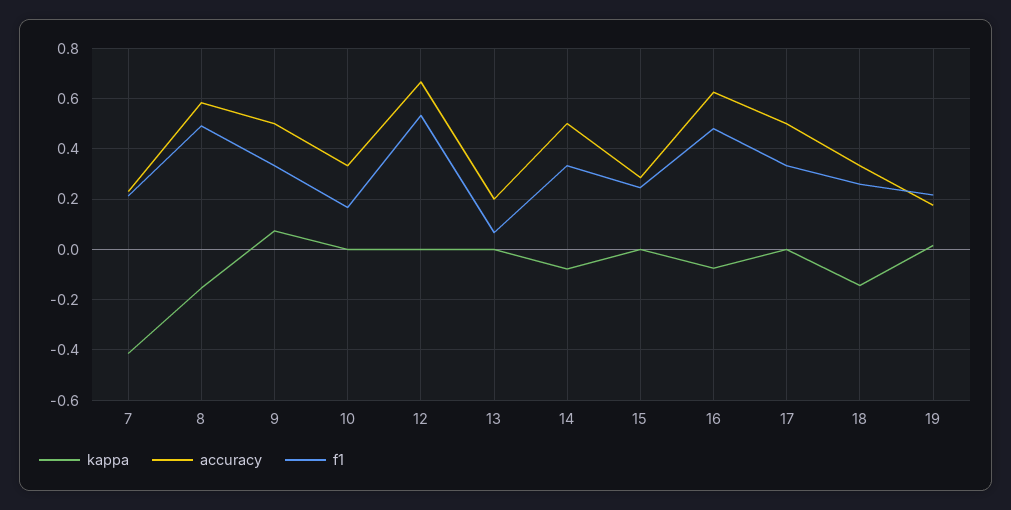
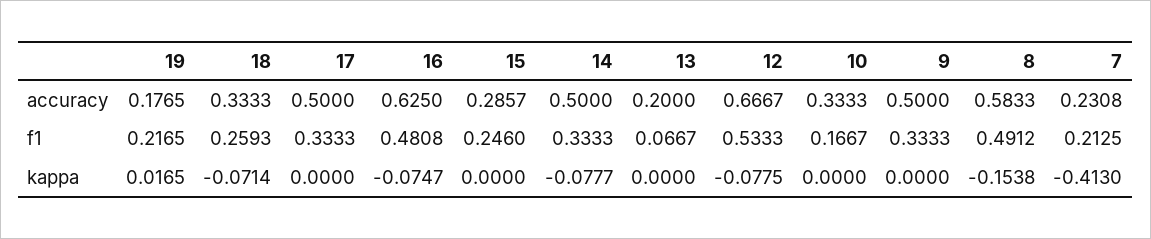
kappa, 9: 0.075 -> 0
kappa, 12: 0 -> -0.0775
kappa, 18: -0.15 -> -0.0714

